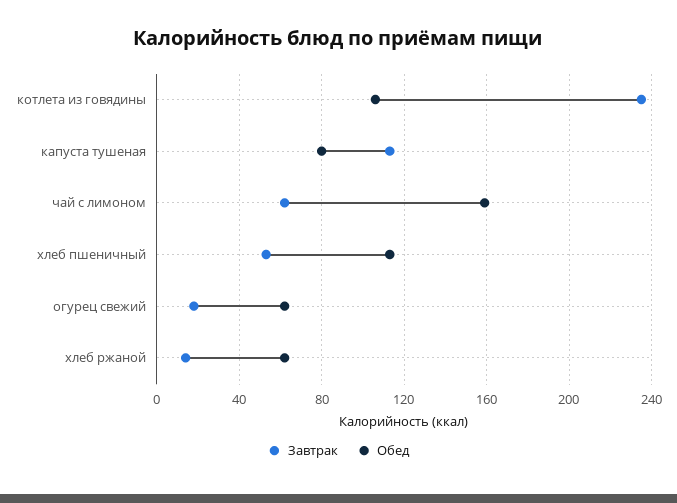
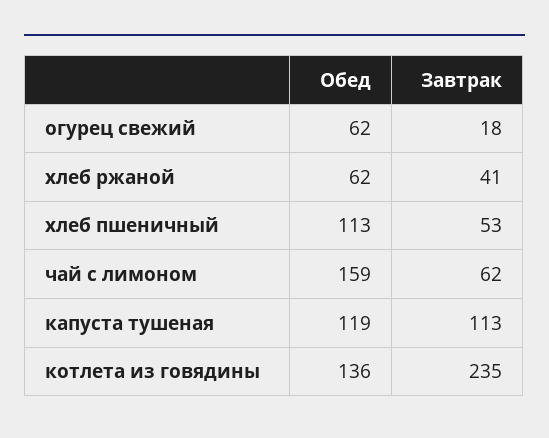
Обед, котлета из говядины: 105 -> 136
Обед, капуста тушеная: 80 -> 119
Завтрак, хлеб ржаной: 15 -> 41

